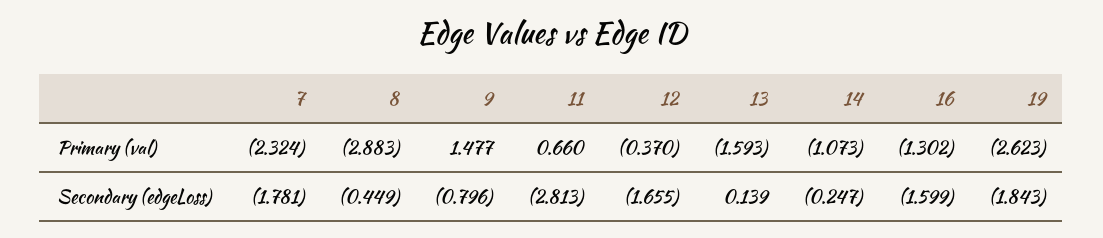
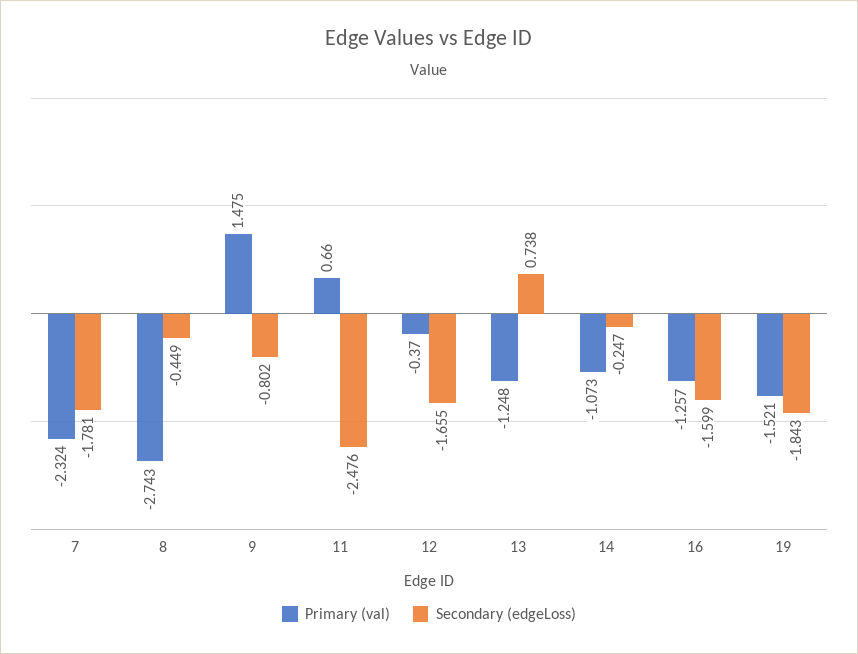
Primary (val), 8: -2.883 -> -2.743
Primary (val), 9: 1.477 -> 1.475
Primary (val), 13: -1.593 -> -1.248
Primary (val), 16: -1.302 -> -1.257
Primary (val), 19: -2.623 -> -1.521
Secondary (edgeLoss), 9: -0.796 -> -0.802
Secondary (edgeLoss), 11: -2.813 -> -2.476
Secondary (edgeLoss), 13: 0.139 -> 0.738

